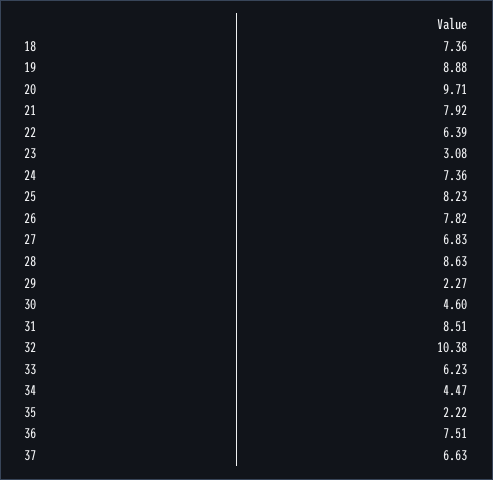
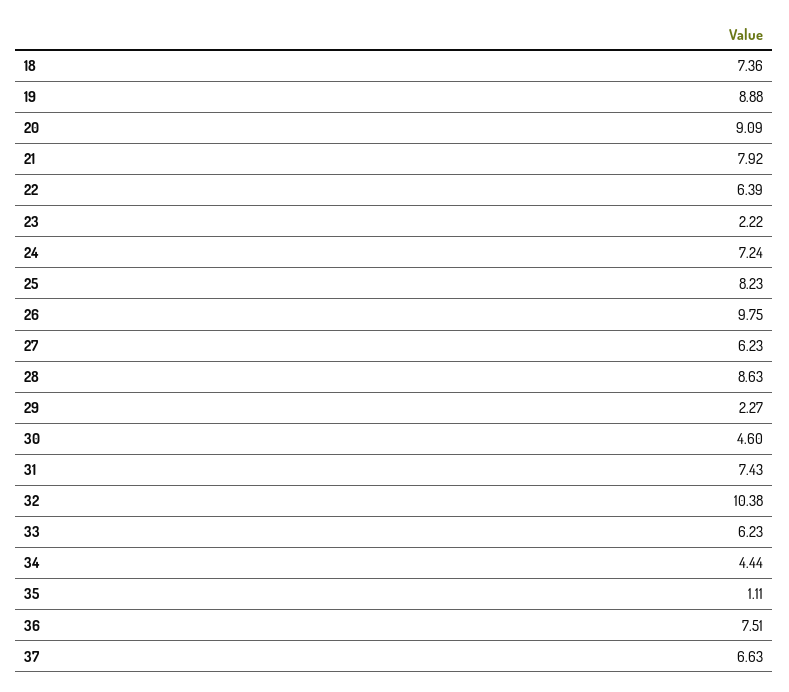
20: 9.71 -> 9.09
23: 3.08 -> 2.22
24: 7.36 -> 7.24
26: 7.82 -> 9.75
27: 6.83 -> 6.23
31: 8.51 -> 7.43
34: 4.47 -> 4.44
35: 2.22 -> 1.11

